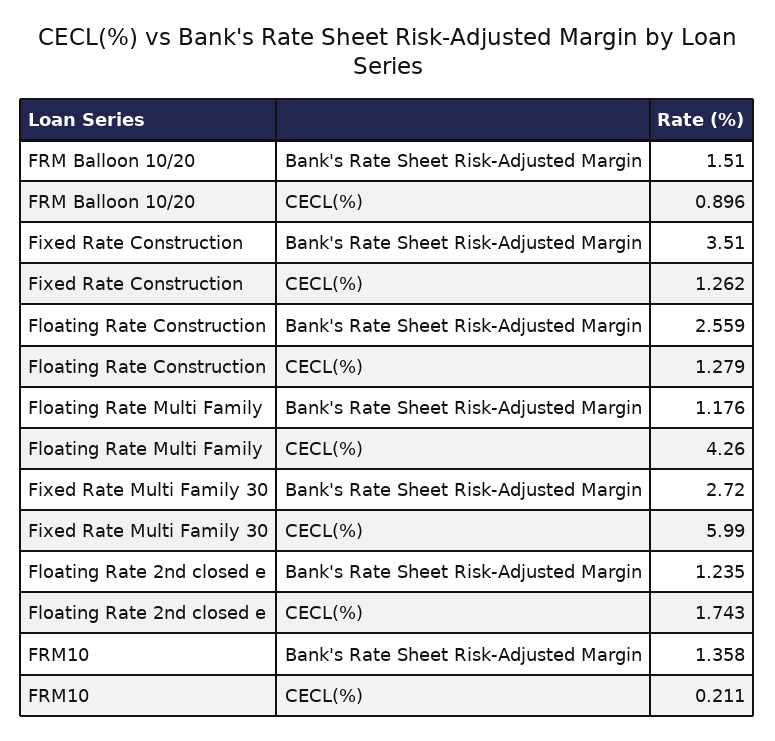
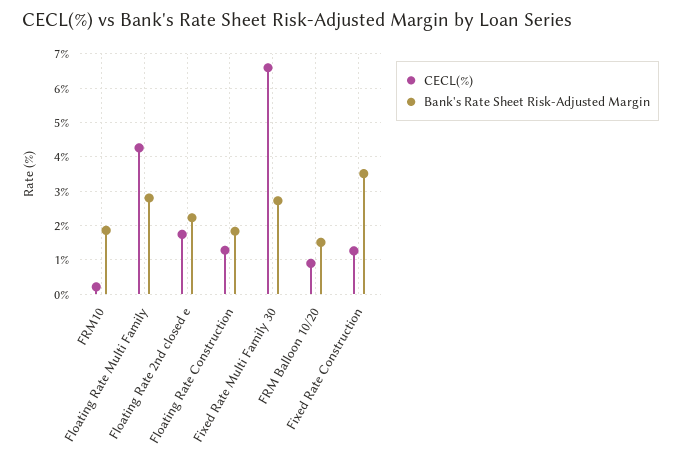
Bank's Rate Sheet Risk-Adjusted Margin, Floating Rate Construction: 2.559 -> 1.8
Bank's Rate Sheet Risk-Adjusted Margin, Floating Rate Multi Family: 1.176 -> 2.8
CECL(%), Fixed Rate Multi Family 30: 5.99 -> 6.6
Bank's Rate Sheet Risk-Adjusted Margin, Floating Rate 2nd closed e: 1.235 -> 2.2
Bank's Rate Sheet Risk-Adjusted Margin, FRM10: 1.358 -> 1.8

